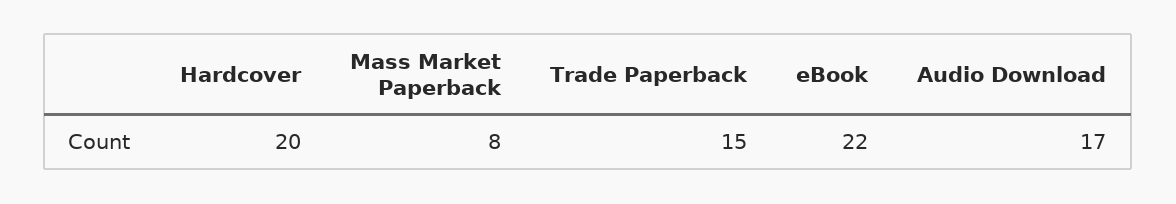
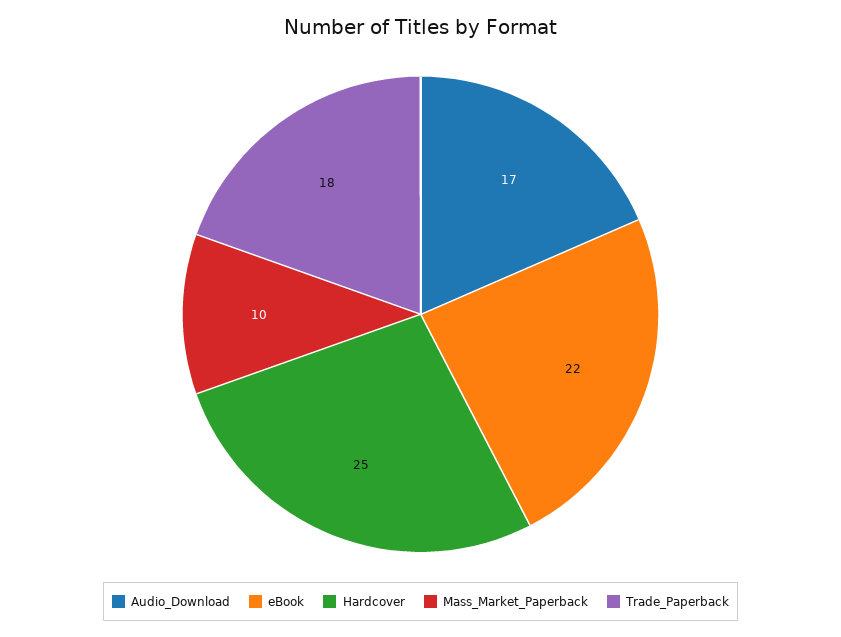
Hardcover: 20 -> 25
Mass Market Paperback: 8 -> 10
Trade Paperback: 15 -> 18

